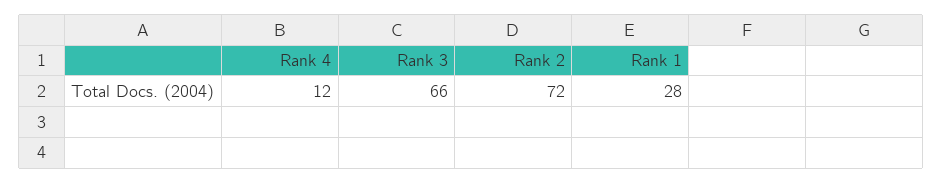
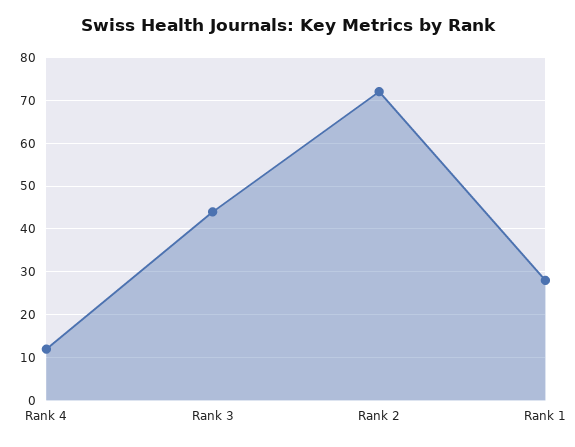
Rank 3: 66 -> 45

